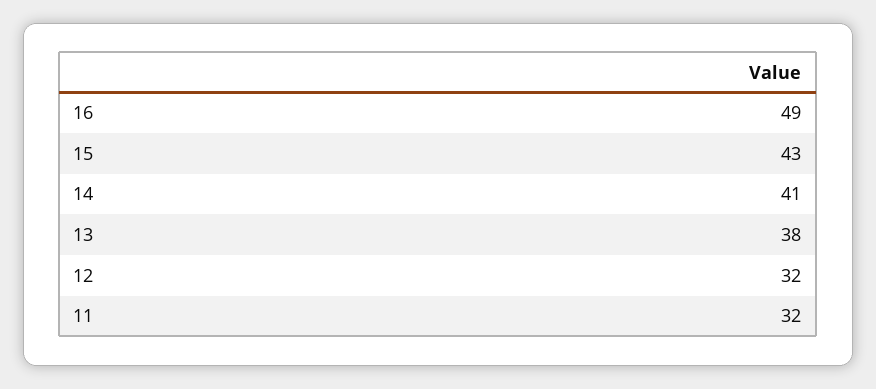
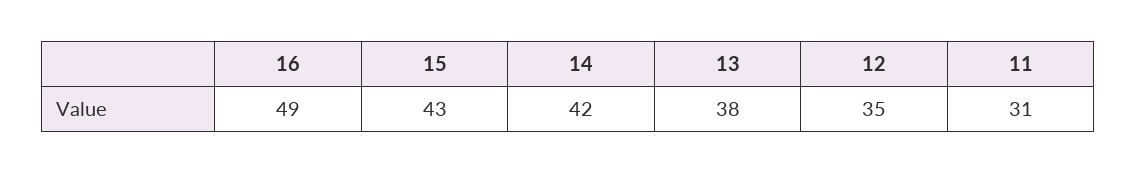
14: 41 -> 42
12: 32 -> 35
11: 32 -> 31

